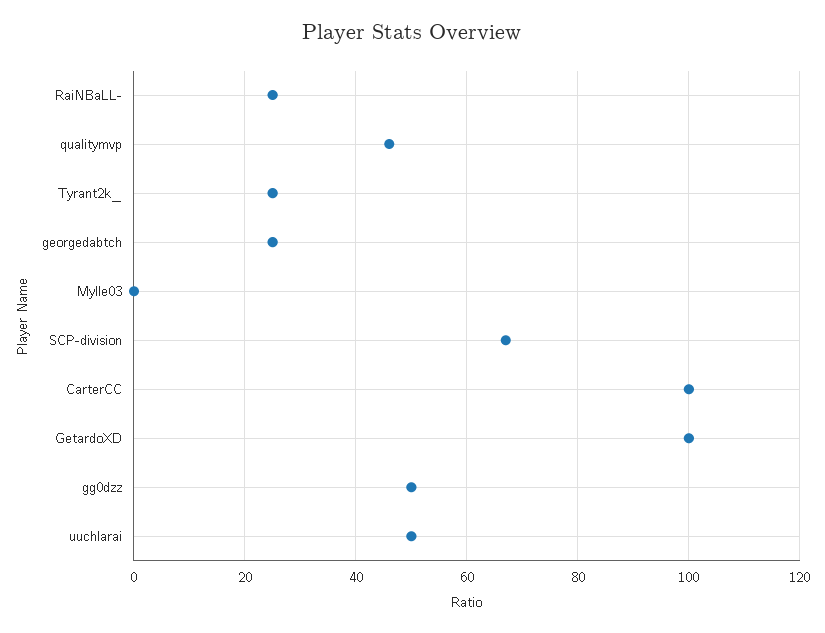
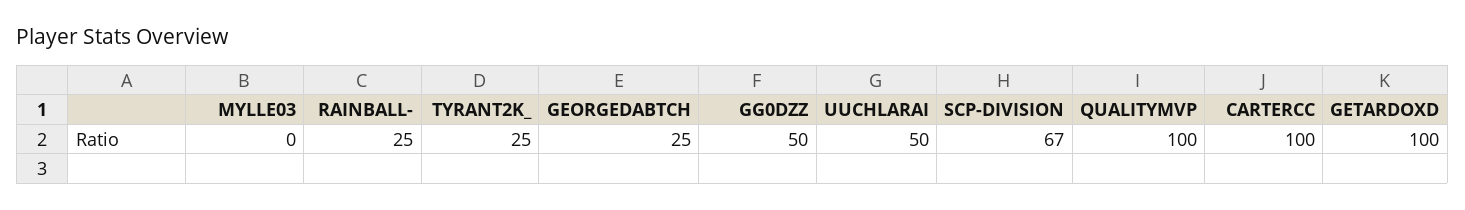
qualitymvp: 45 -> 100

